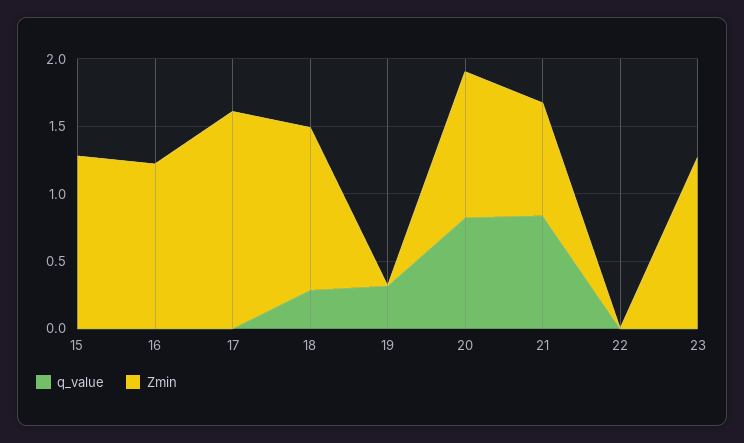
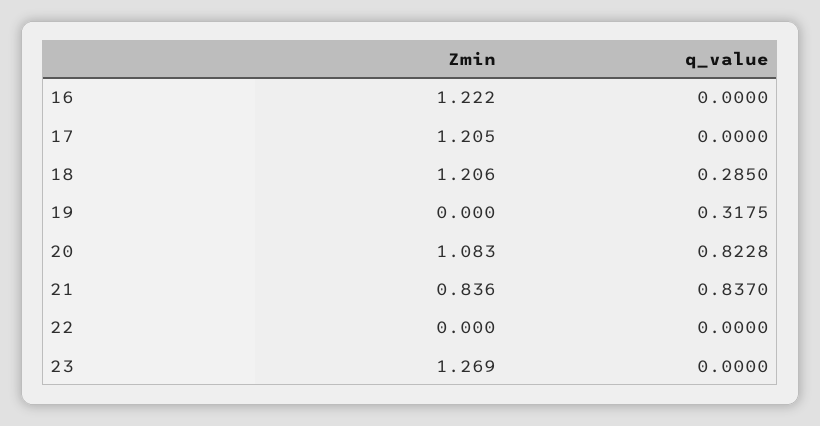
q_value, 15: 0 -> none
Zmin, 15: 1.3 -> none
Zmin, 17: 1.6 -> 1.205

